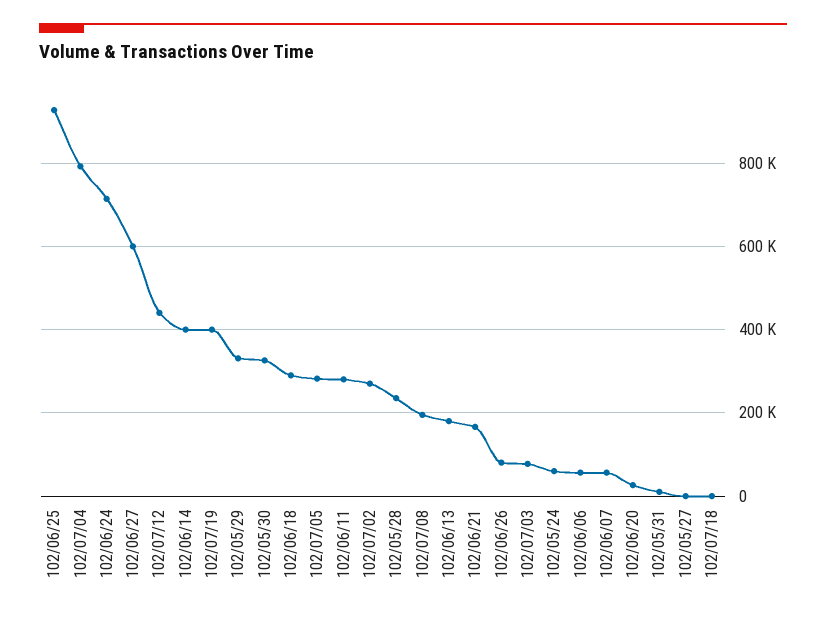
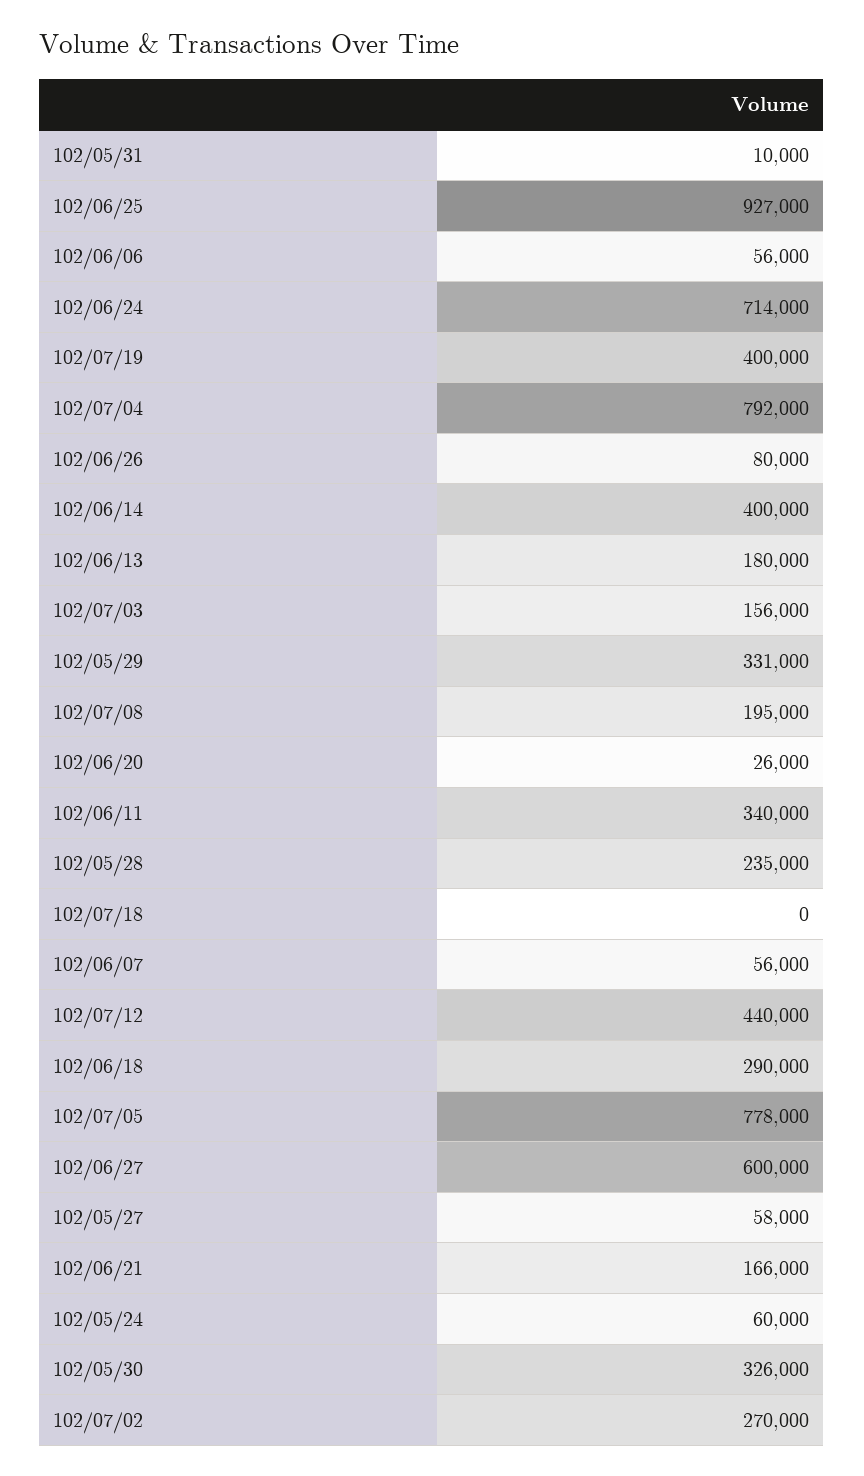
102/07/05: 280000 -> 778000
102/06/11: 280000 -> 340000
102/07/03: 80000 -> 156000
102/05/27: 0 -> 58000

